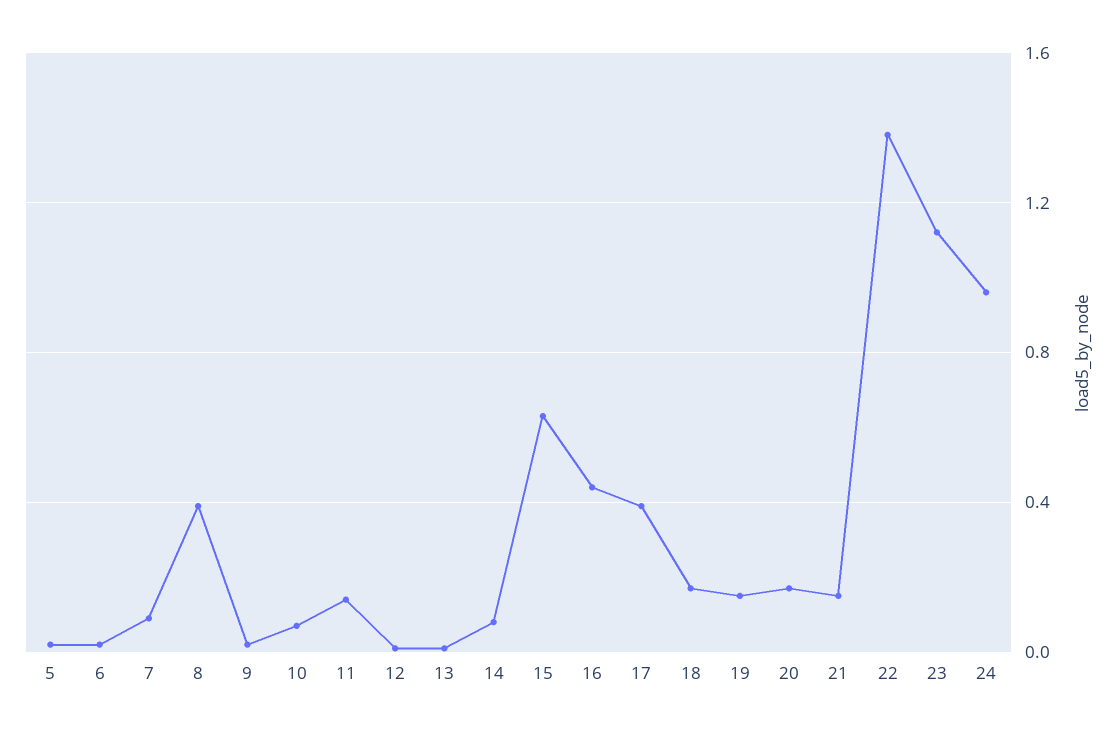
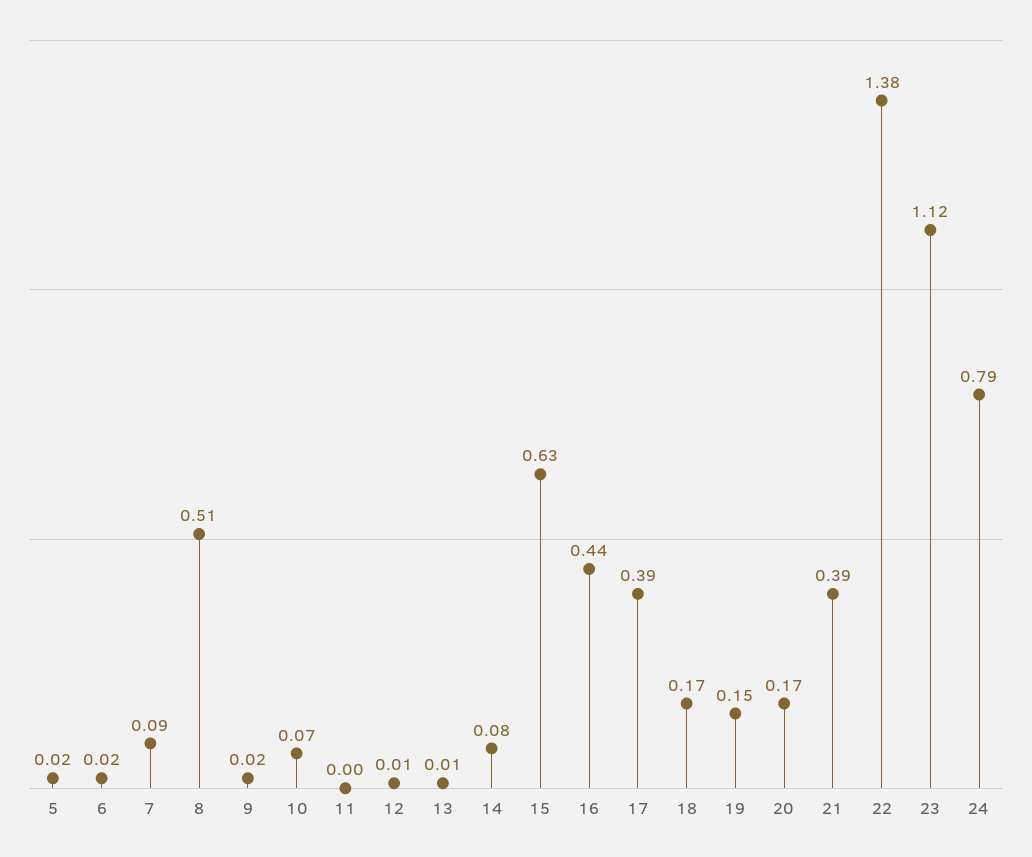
8: 0.4 -> 0.51
11: 0.15 -> 0
21: 0.15 -> 0.39
24: 0.95 -> 0.79

